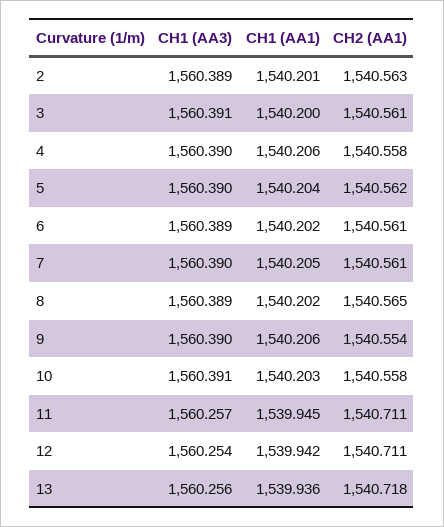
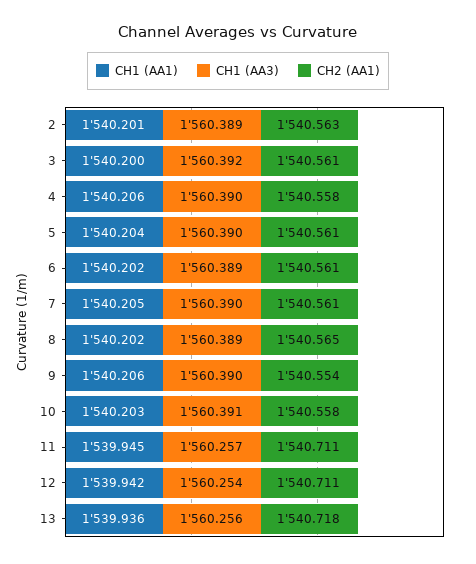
CH1 (AA3), 3: 1560.391 -> 1560.392
CH2 (AA1), 5: 1540.562 -> 1540.561

